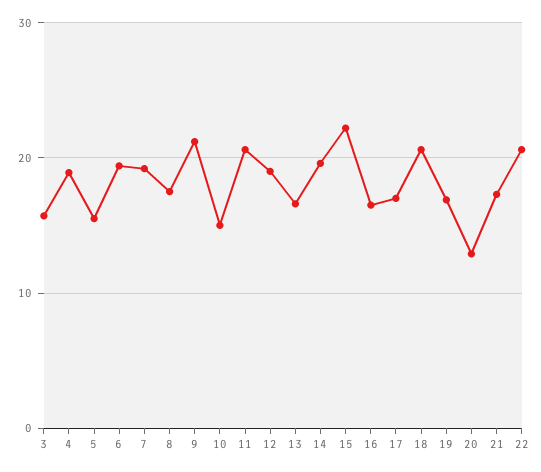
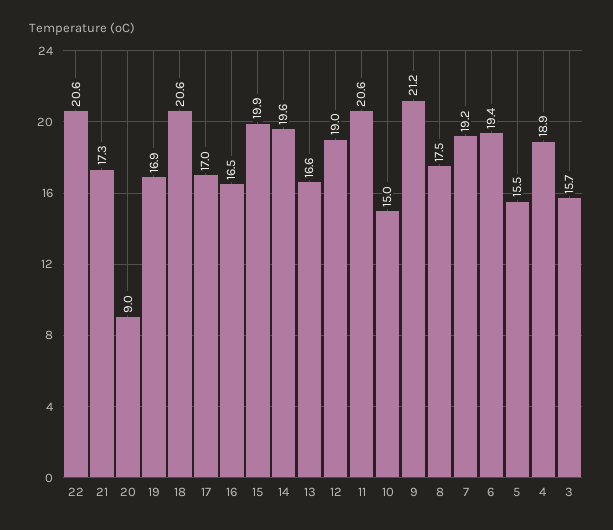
15: 22 -> 19.9
20: 13 -> 9

